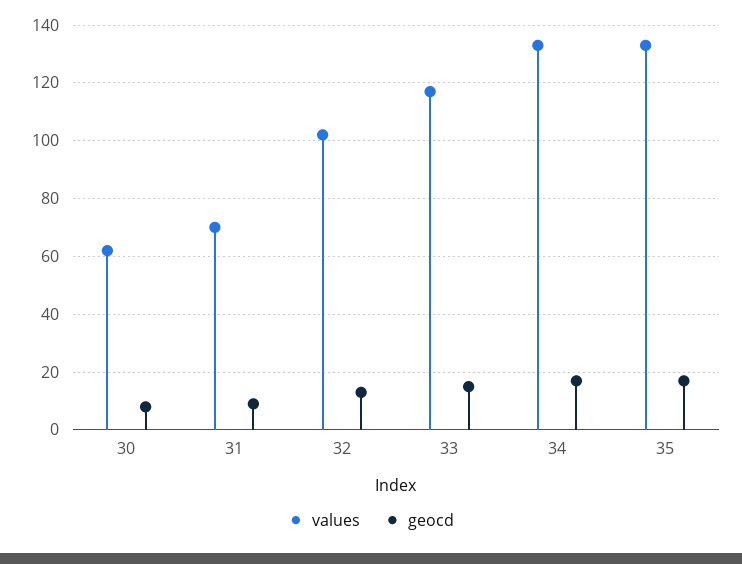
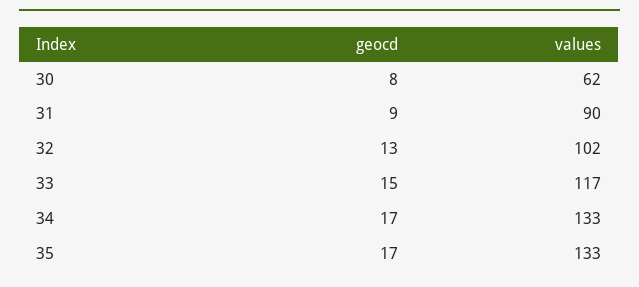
values, 31: 70 -> 90

